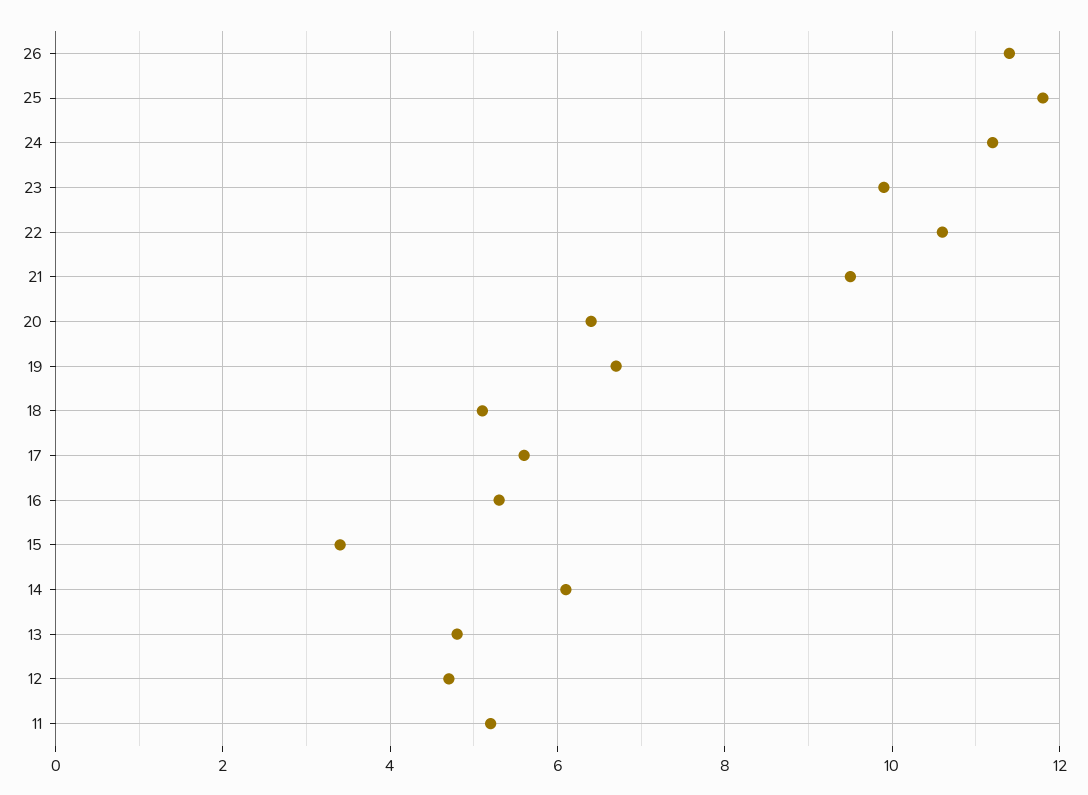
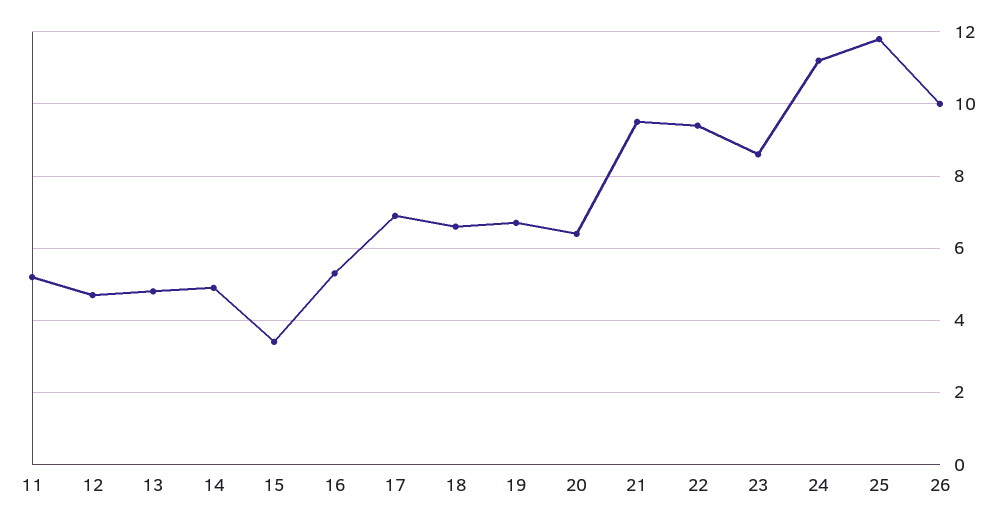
26: 11.5 -> 10
23: 10 -> 8.5
22: 10.5 -> 9.5
18: 5 -> 6.5
17: 5.5 -> 7
14: 6 -> 5

